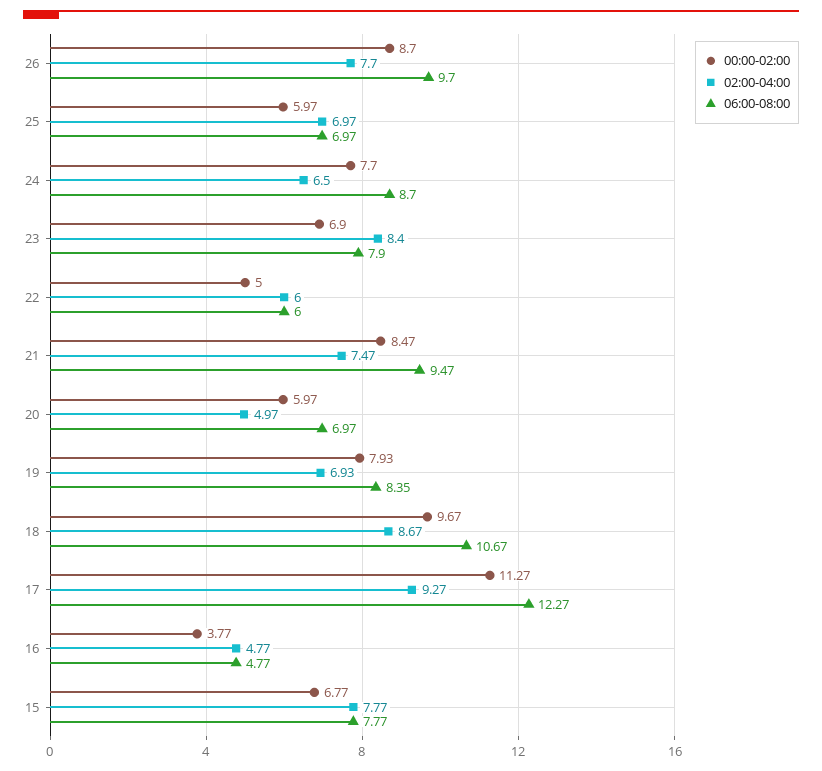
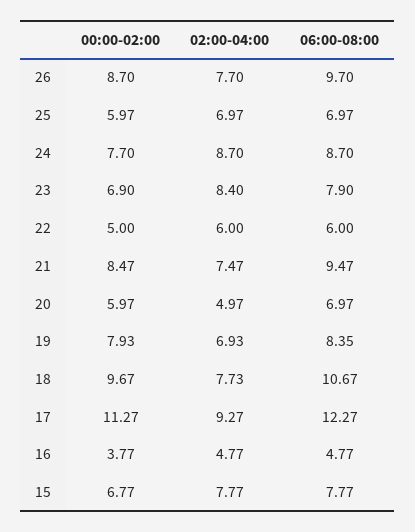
02:00-04:00, 24: 6.5 -> 8.7
02:00-04:00, 18: 8.67 -> 7.73

